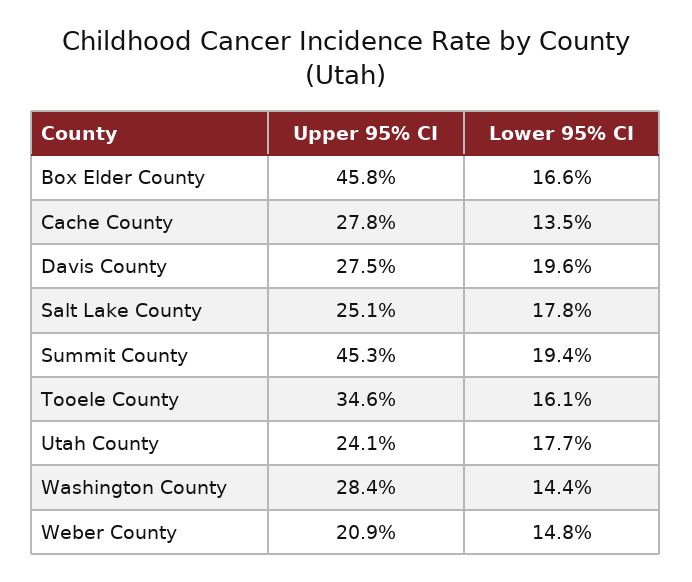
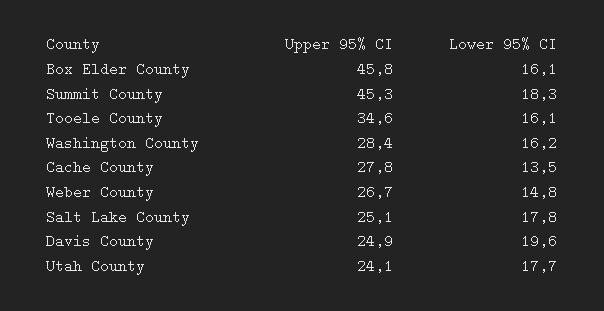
Lower 95% CI, Box Elder County: 16.6 -> 16.1
Upper 95% CI, Davis County: 27.5 -> 24.9
Lower 95% CI, Summit County: 19.4 -> 18.3
Lower 95% CI, Washington County: 14.4 -> 16.2
Upper 95% CI, Weber County: 20.9 -> 26.7

